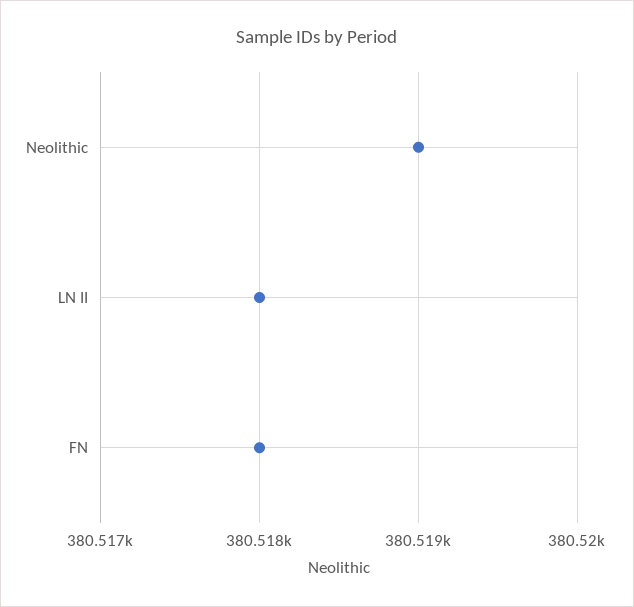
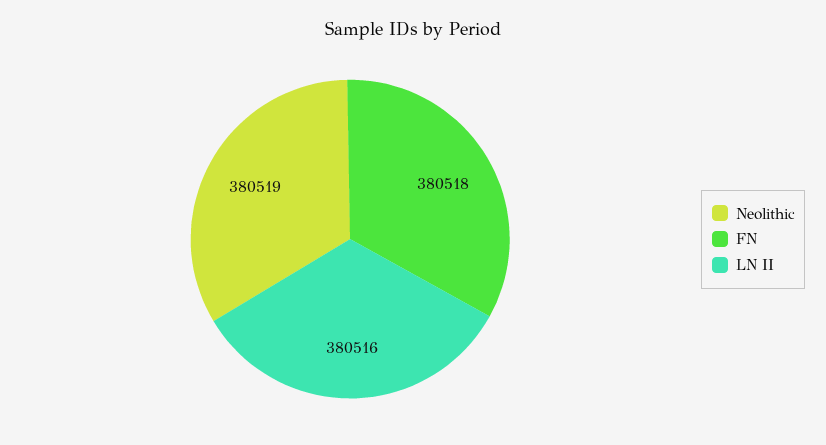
LN II: 380518 -> 380516

